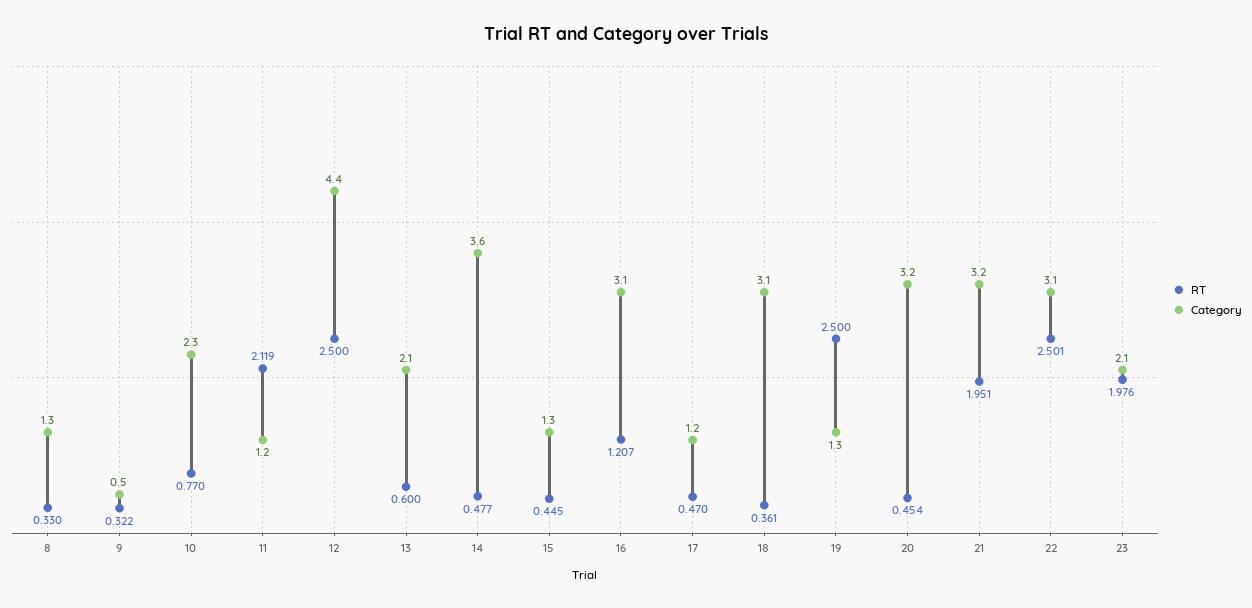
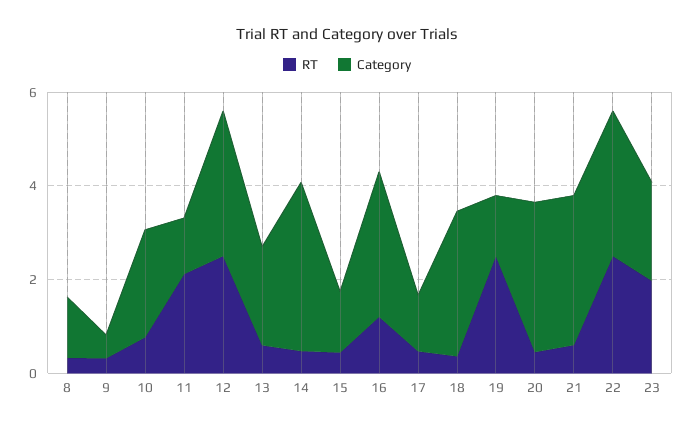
Category, 12: 4.4 -> 3
RT, 21: 1.951 -> 0.5

